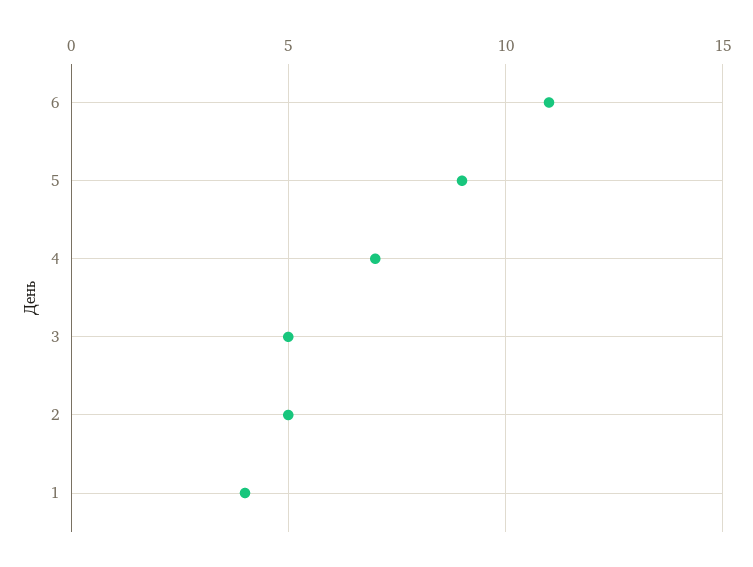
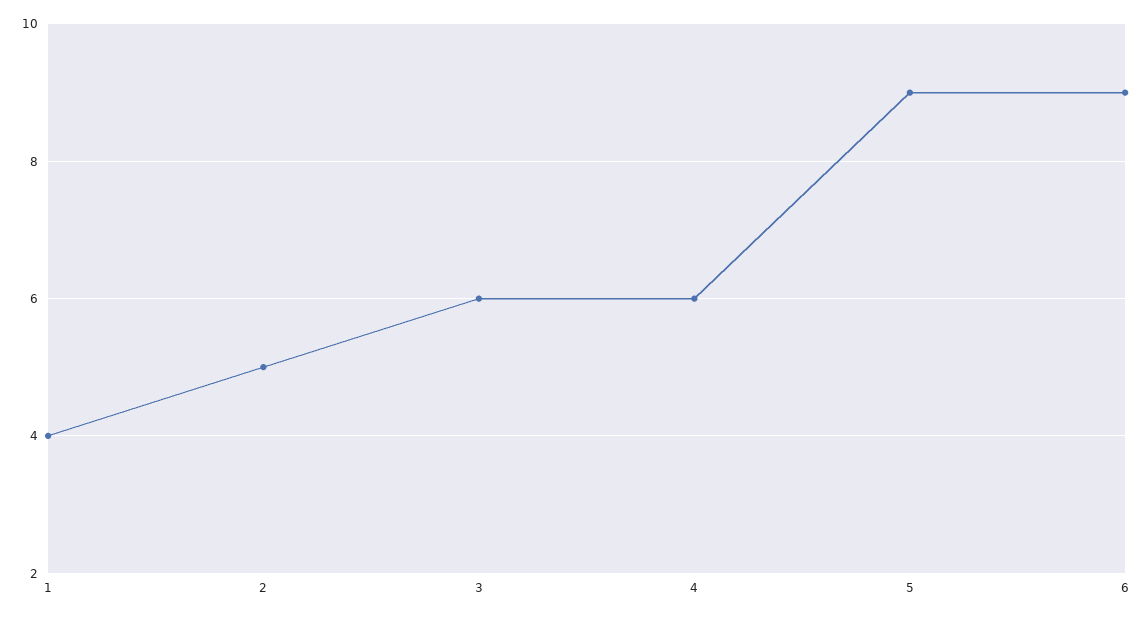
6: 11 -> 9
4: 7 -> 6
3: 5 -> 6

